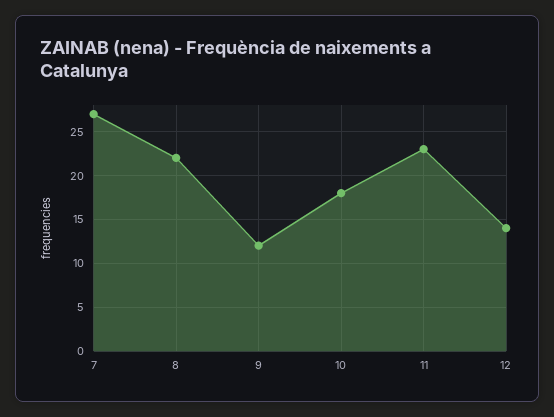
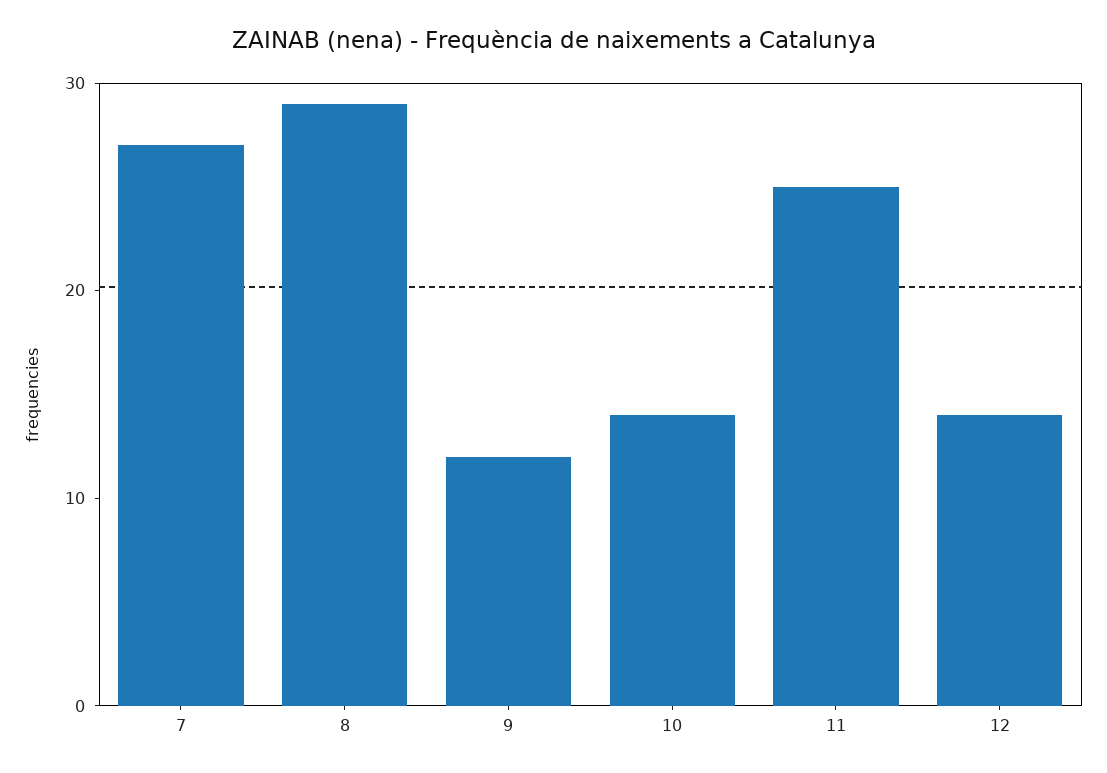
8: 22 -> 29
10: 18 -> 14
11: 23 -> 25

